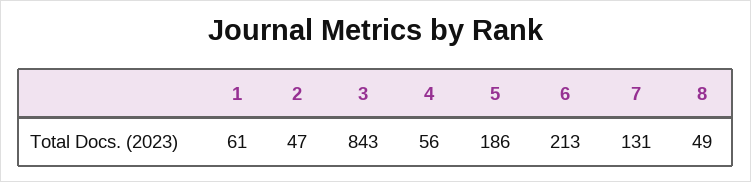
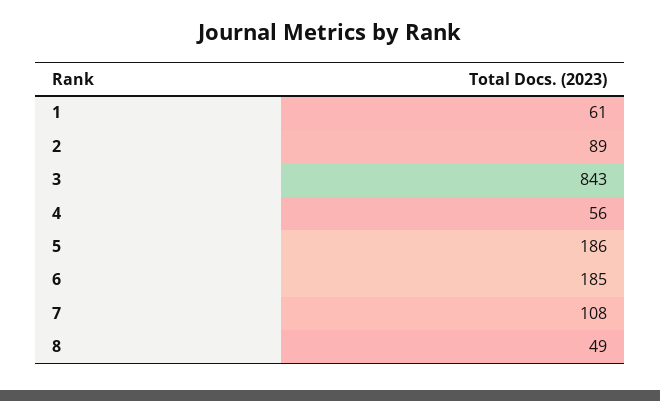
2: 47 -> 89
6: 213 -> 185
7: 131 -> 108

